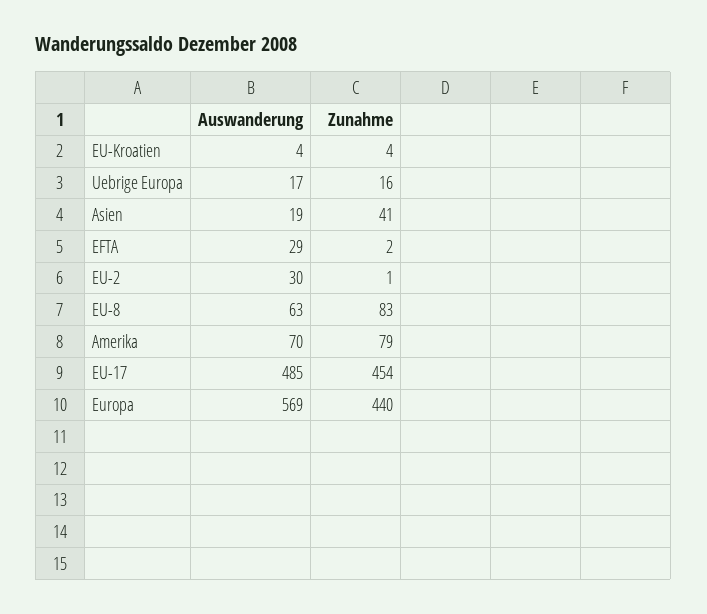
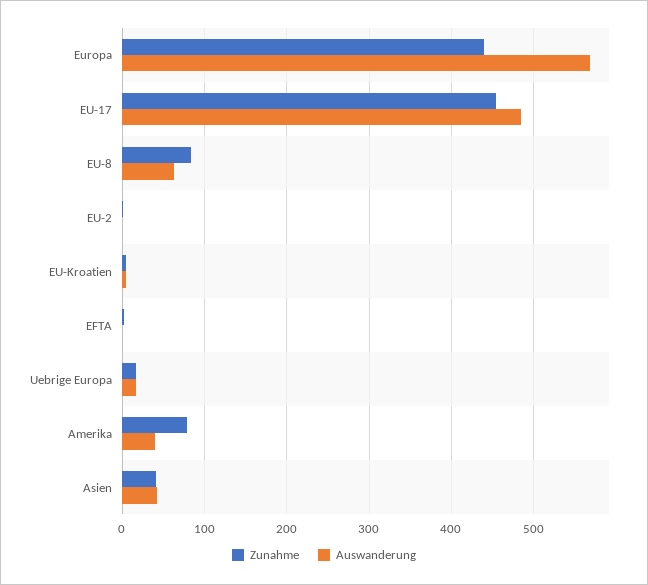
Auswanderung, Asien: 19 -> 40
Auswanderung, EFTA: 29 -> 0
Auswanderung, EU-2: 30 -> 0
Auswanderung, Amerika: 70 -> 40

